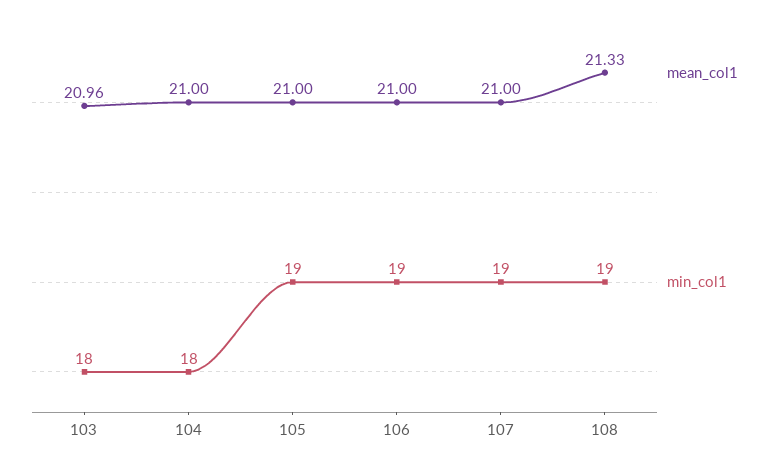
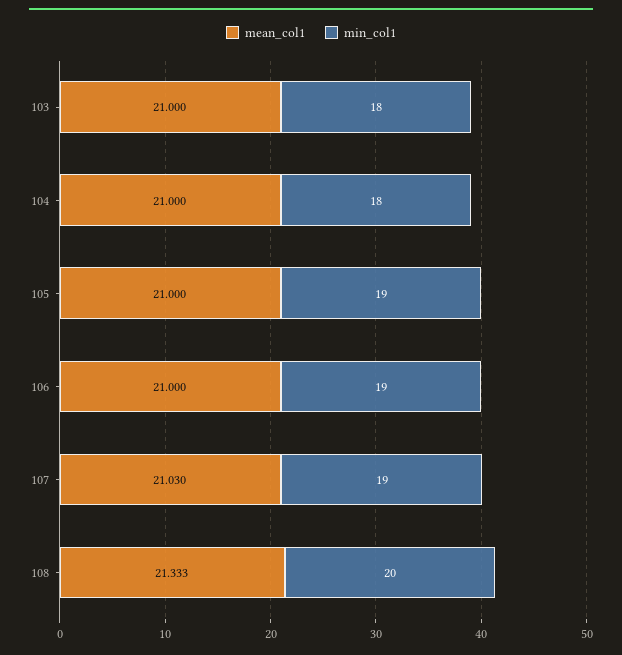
mean_col1, 103: 20.96 -> 21
mean_col1, 107: 21 -> 21.03
min_col1, 108: 19 -> 20

